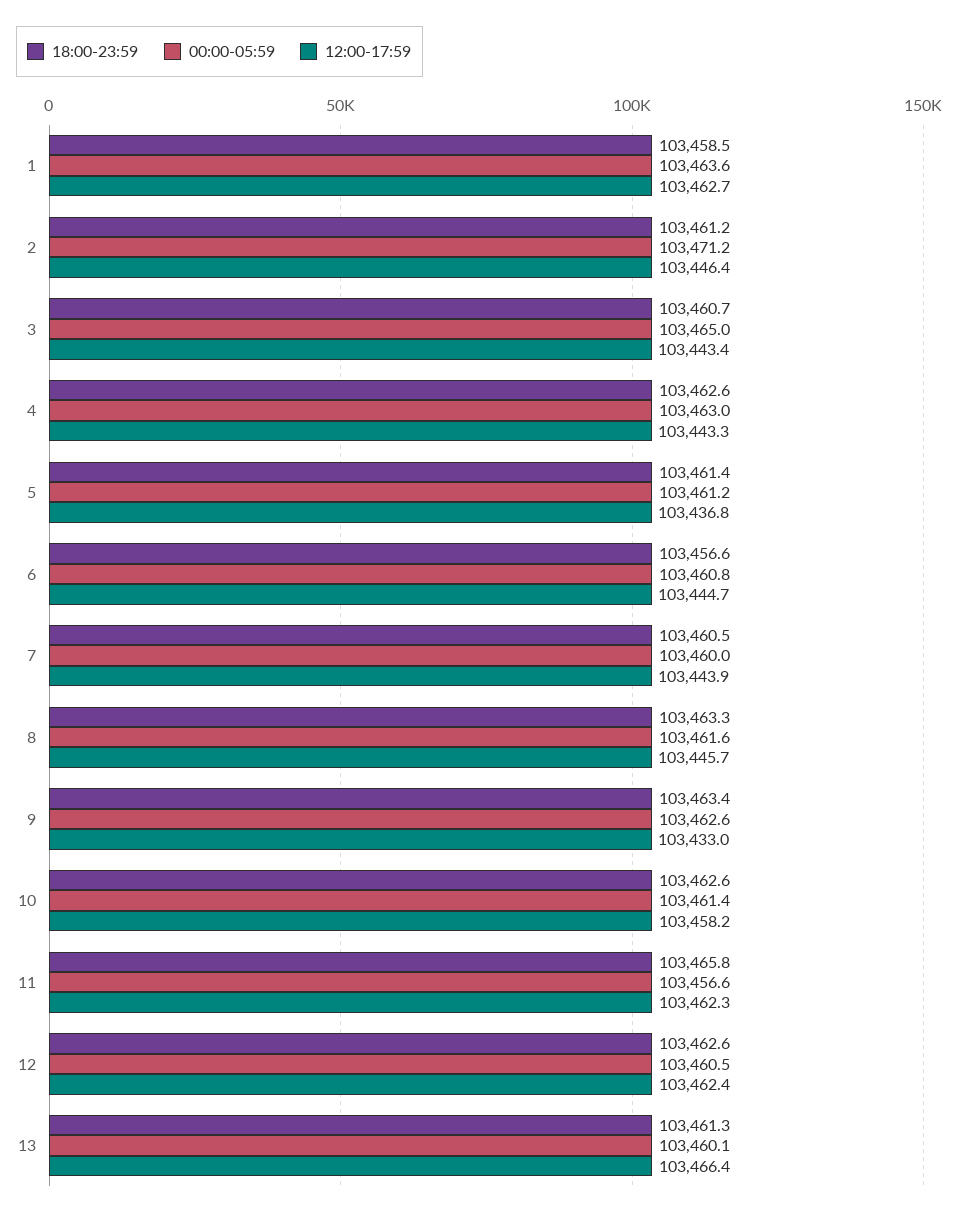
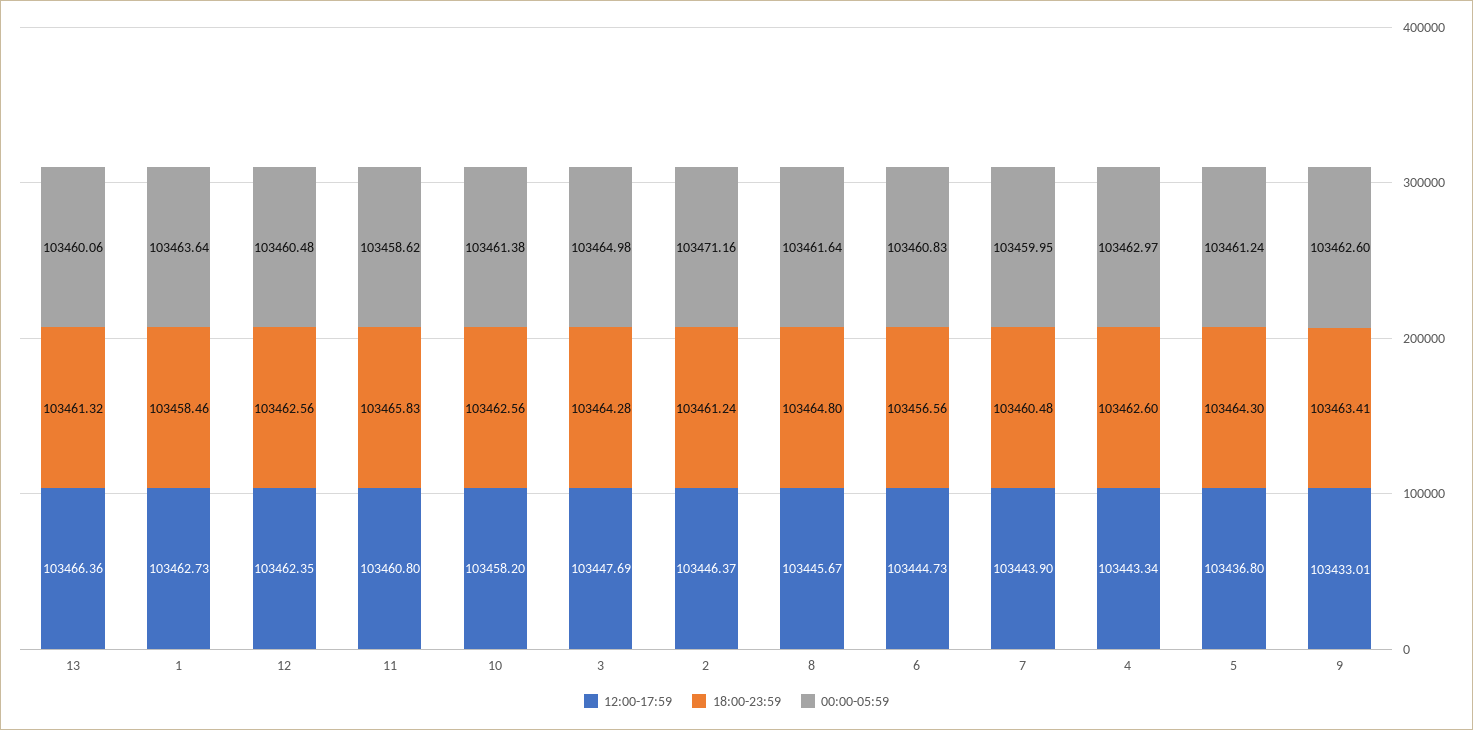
18:00-23:59, 3: 103460.7 -> 103464.28
12:00-17:59, 3: 103443.4 -> 103447.69
18:00-23:59, 5: 103461.4 -> 103464.3
18:00-23:59, 8: 103463.3 -> 103464.8
00:00-05:59, 11: 103456.6 -> 103458.62
12:00-17:59, 11: 103462.3 -> 103460.8

